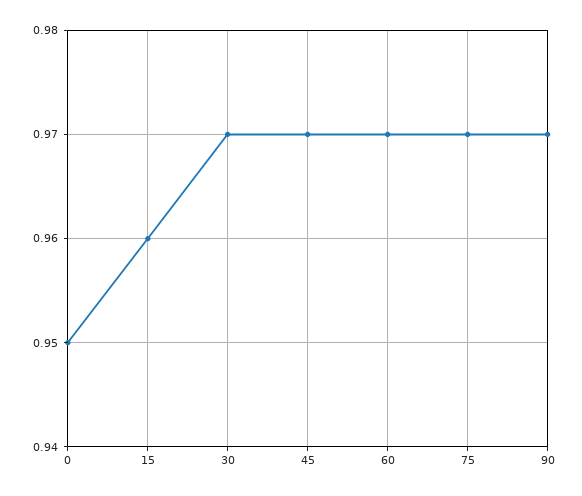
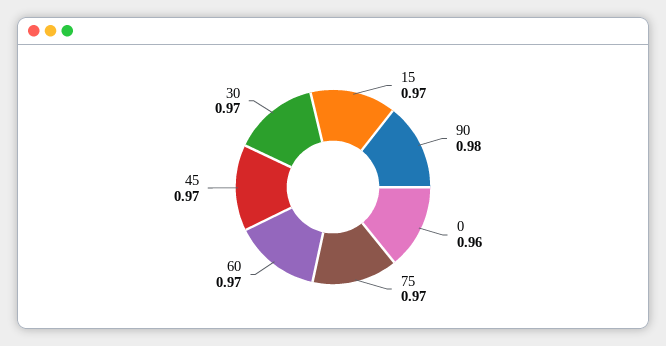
0: 0.95 -> 0.96
15: 0.96 -> 0.97
90: 0.97 -> 0.98

